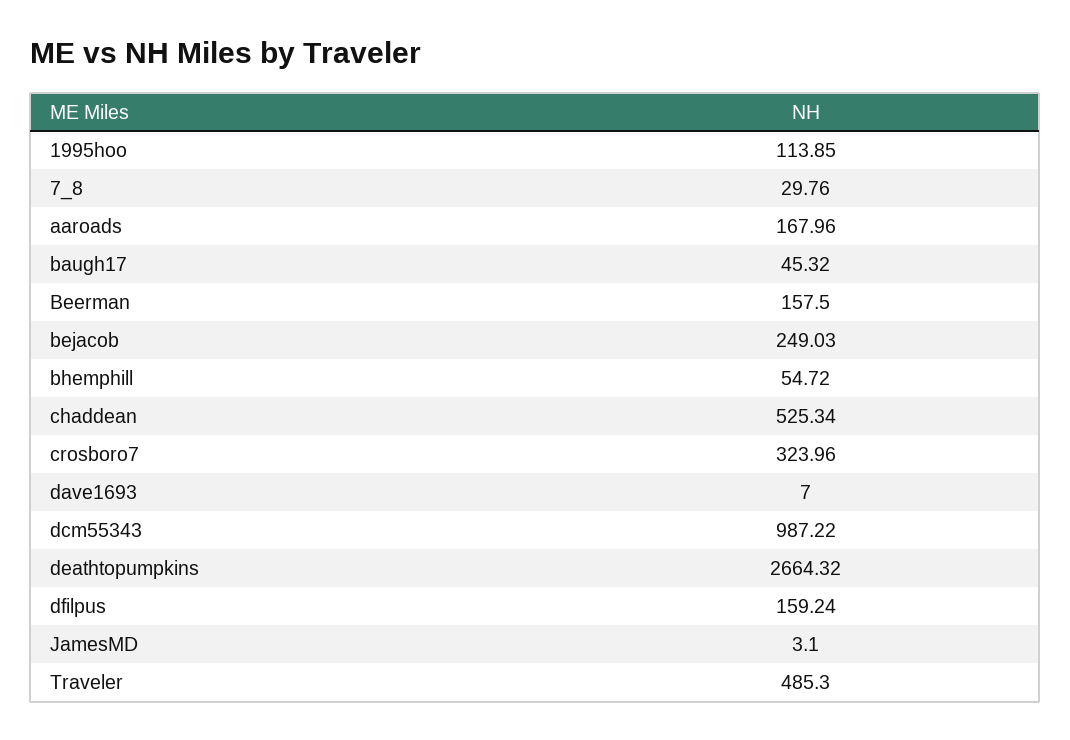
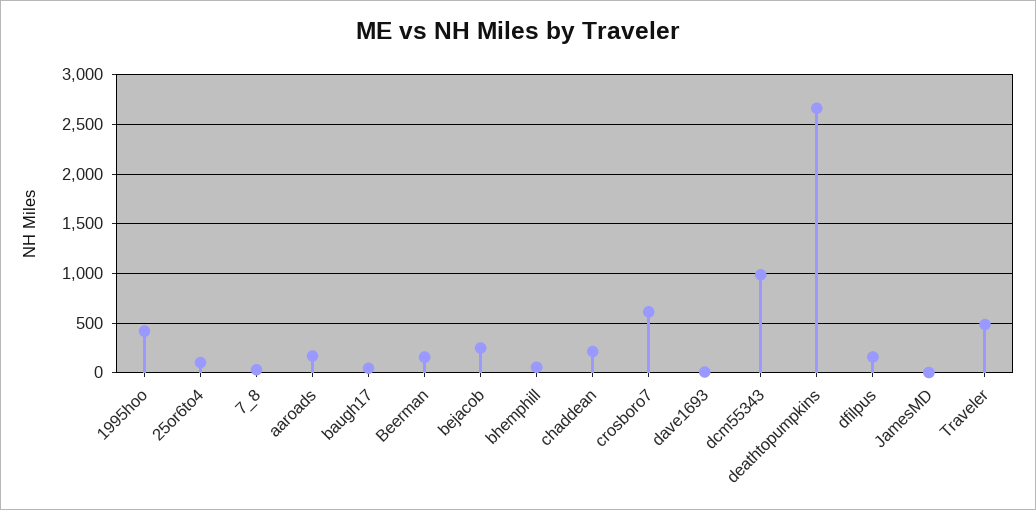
1995hoo: 113.85 -> 400
chaddean: 525.34 -> 200
crosboro7: 323.96 -> 600
25or6to4: none -> 100

